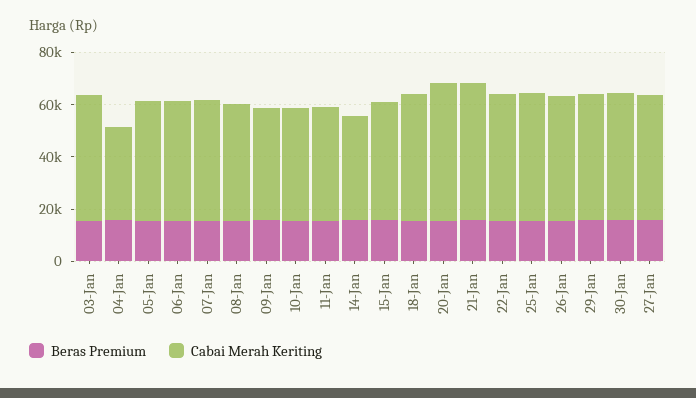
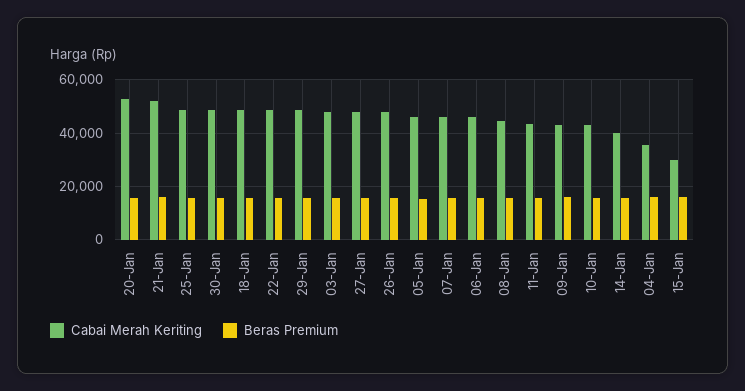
Cabai Merah Keriting, 15-Jan: 45000 -> 30000

